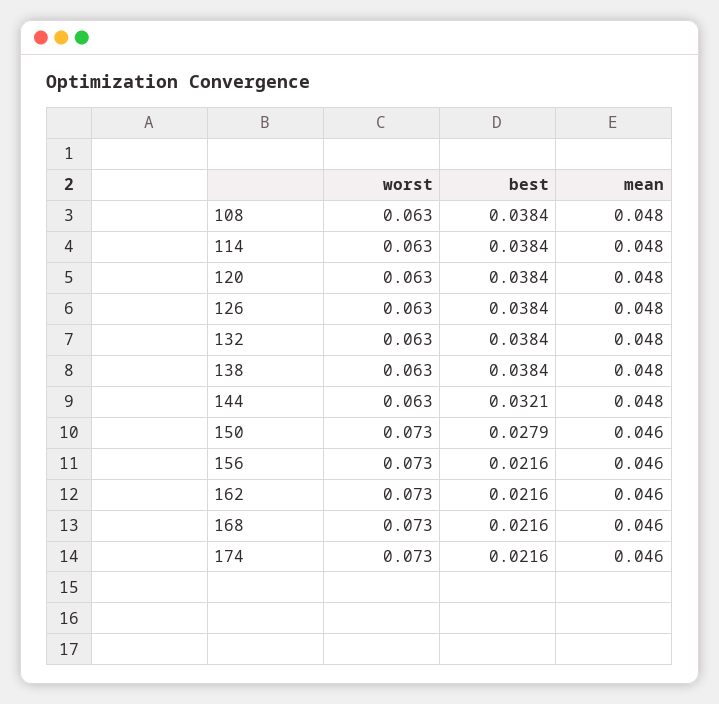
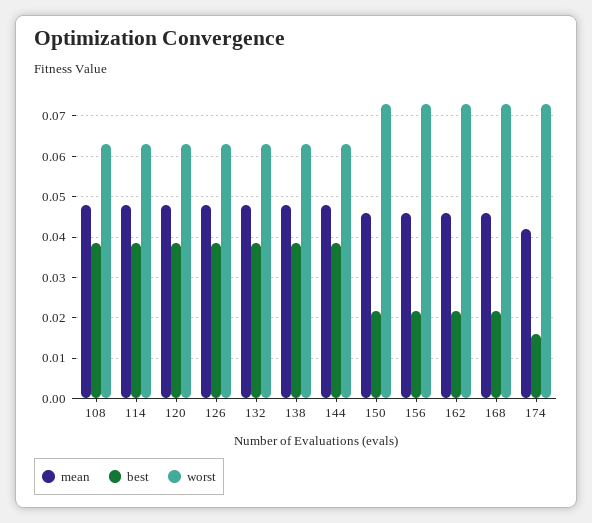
best, 144: 0.0321 -> 0.038
best, 150: 0.0279 -> 0.022
best, 174: 0.0216 -> 0.016
mean, 174: 0.046 -> 0.042

